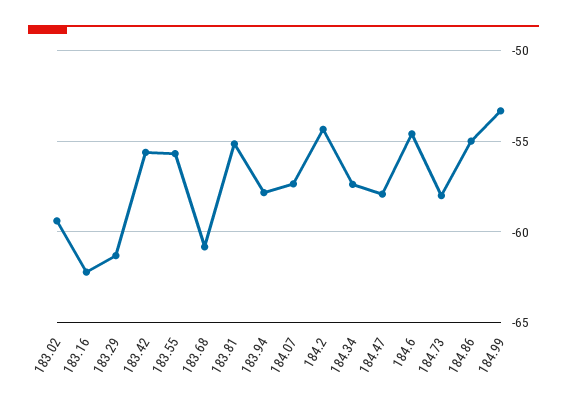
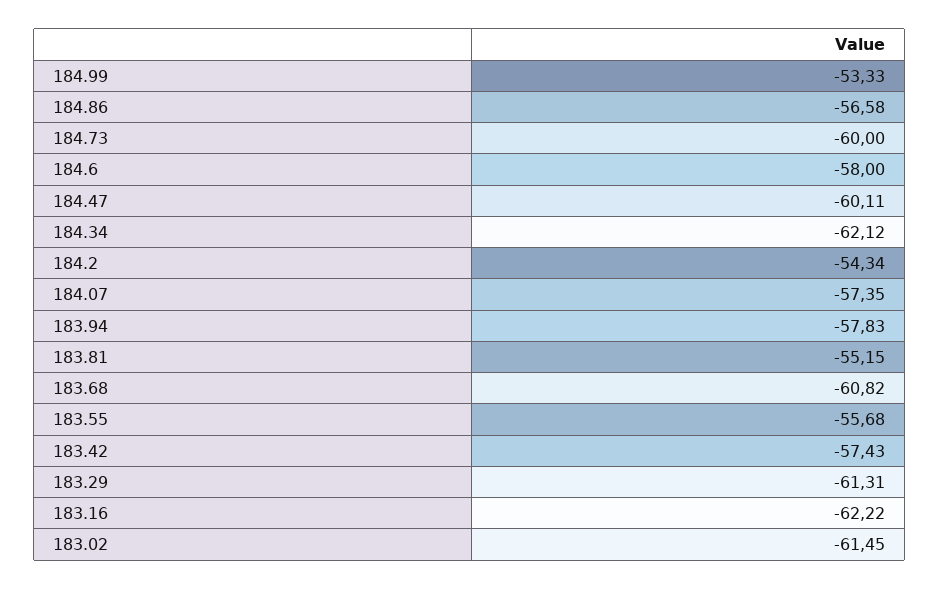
183.02: -59.5 -> -61.45
183.42: -55.5 -> -57.43
184.34: -57.5 -> -62.12
184.47: -58 -> -60.11
184.6: -54.5 -> -58
184.73: -58 -> -60
184.86: -55 -> -56.58

